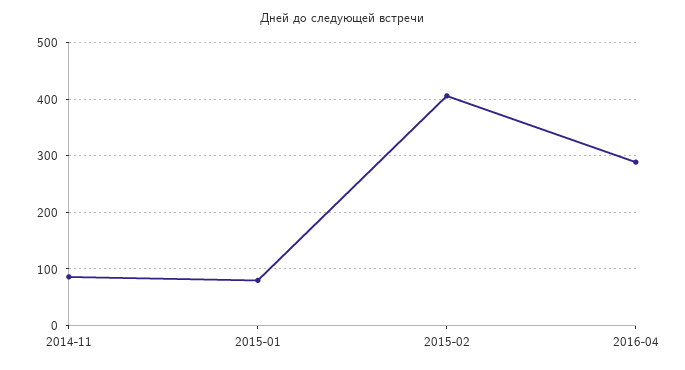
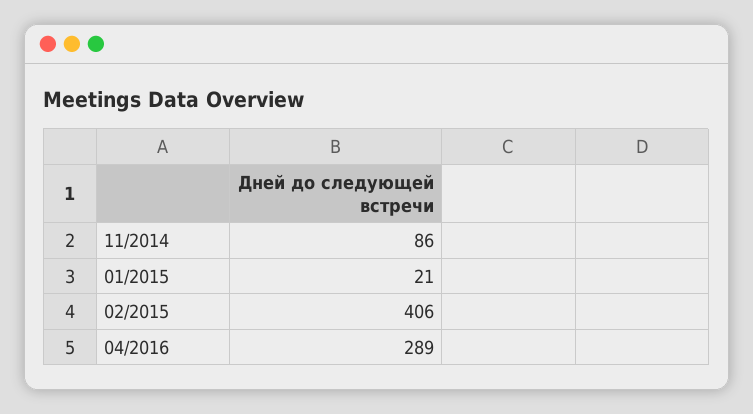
2015-01: 80 -> 21

